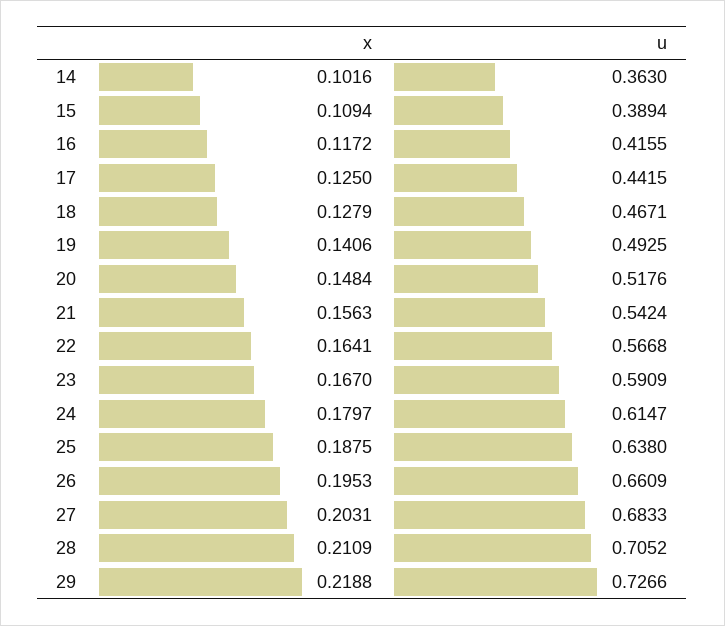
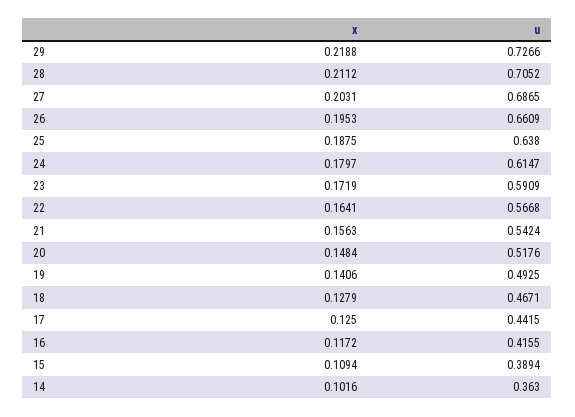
x, 23: 0.167 -> 0.1719
u, 27: 0.6833 -> 0.6865
x, 28: 0.2109 -> 0.2112

